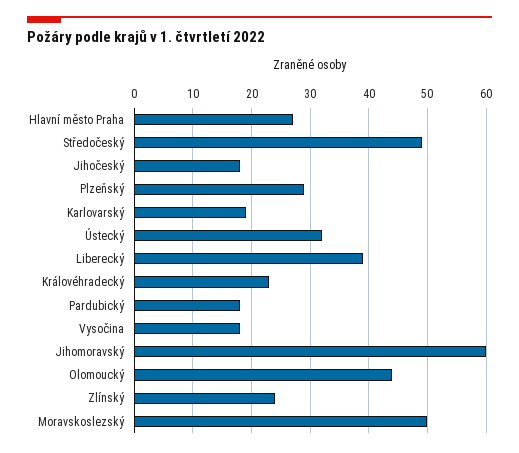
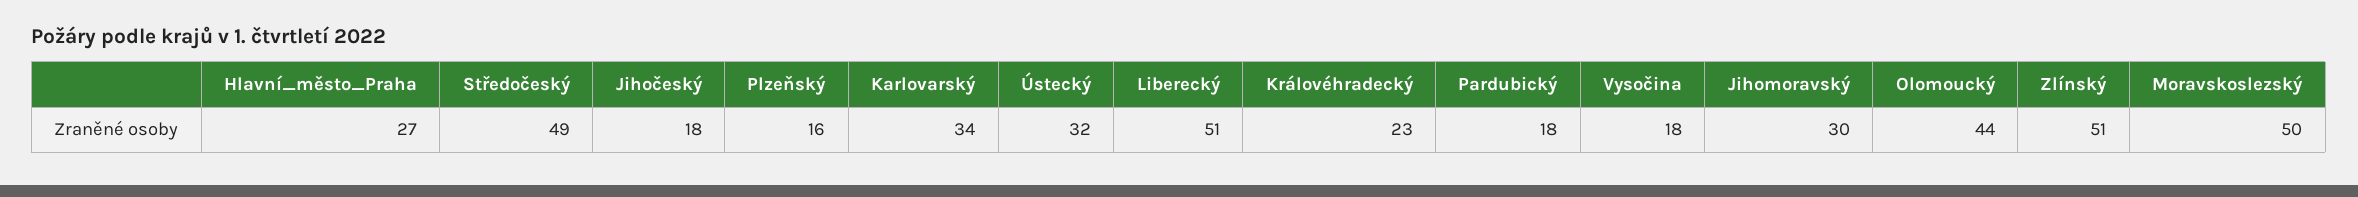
Plzeňský: 30 -> 16
Karlovarský: 20 -> 34
Liberecký: 40 -> 51
Jihomoravský: 60 -> 30
Zlínský: 25 -> 51

